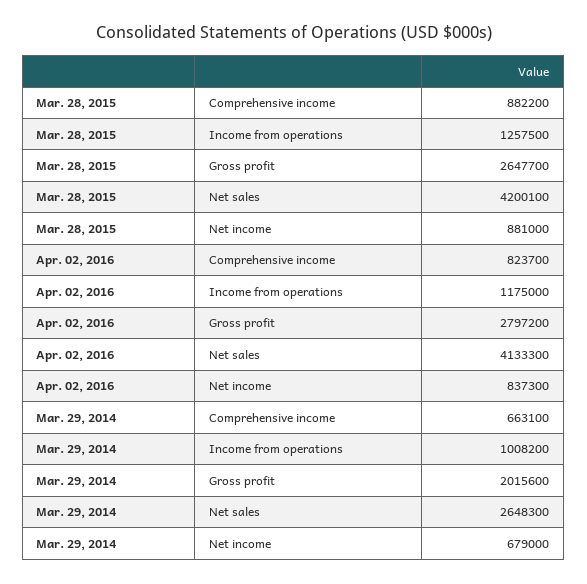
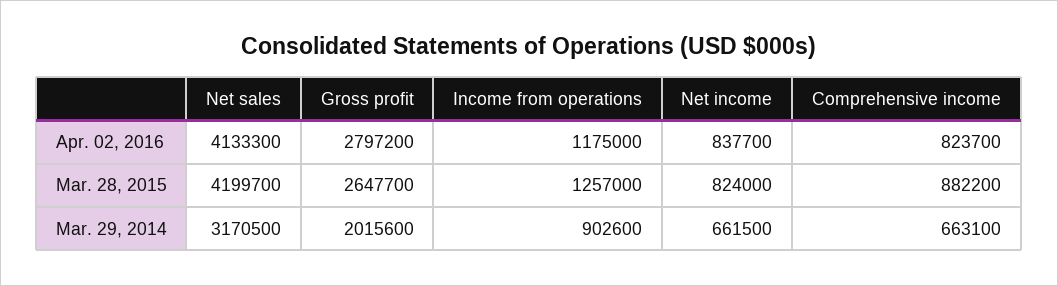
Mar. 28, 2015, Income from operations: 1257500 -> 1257000
Mar. 28, 2015, Net sales: 4200100 -> 4199700
Mar. 28, 2015, Net income: 881000 -> 824000
Apr. 02, 2016, Net income: 837300 -> 837700
Mar. 29, 2014, Income from operations: 1008200 -> 902600
Mar. 29, 2014, Net sales: 2648300 -> 3170500
Mar. 29, 2014, Net income: 679000 -> 661500

